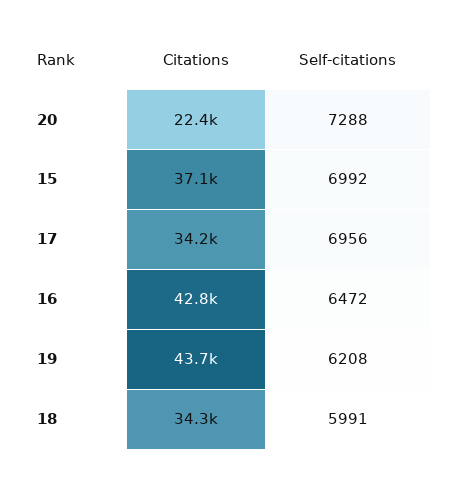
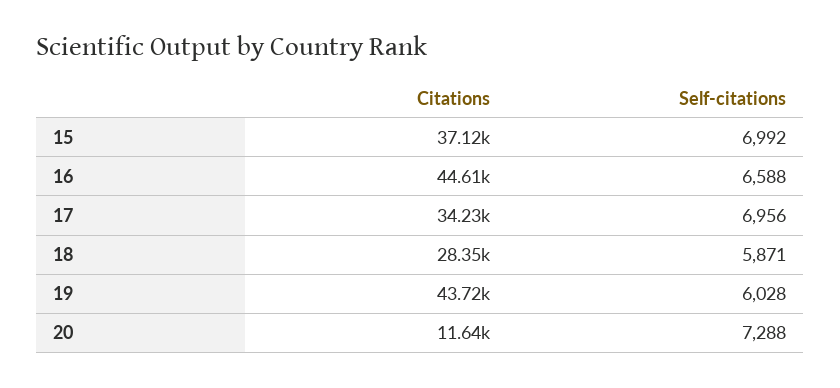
Citations, 20: 22400 -> 11640
Citations, 16: 42800 -> 44610
Self-citations, 16: 6472 -> 6588
Self-citations, 19: 6208 -> 6028
Citations, 18: 34300 -> 28350
Self-citations, 18: 5991 -> 5871

